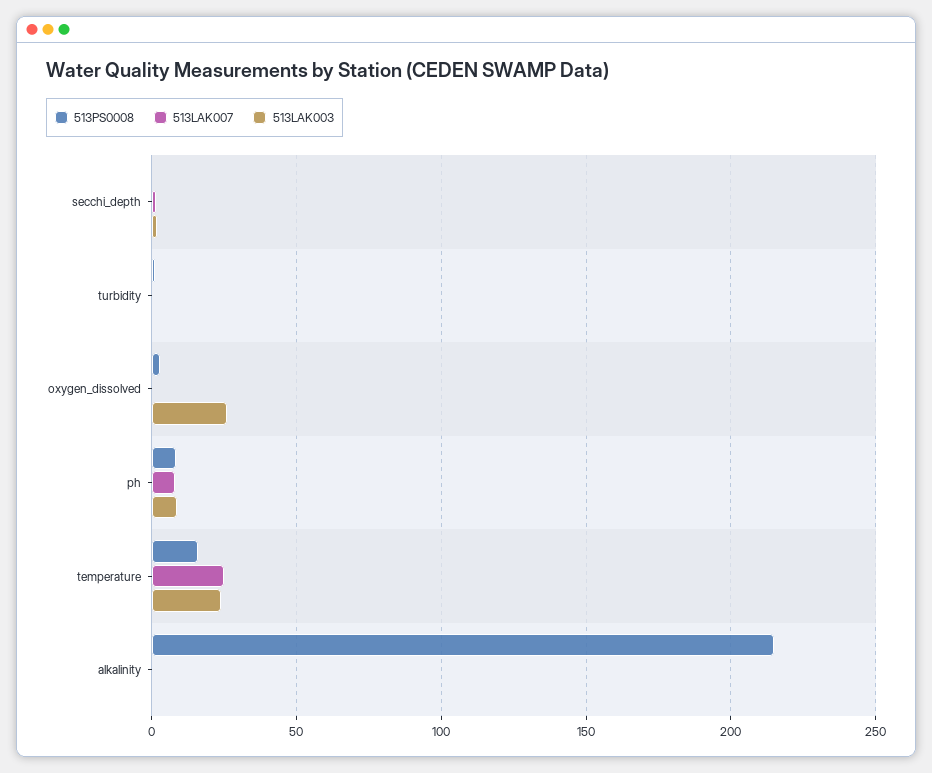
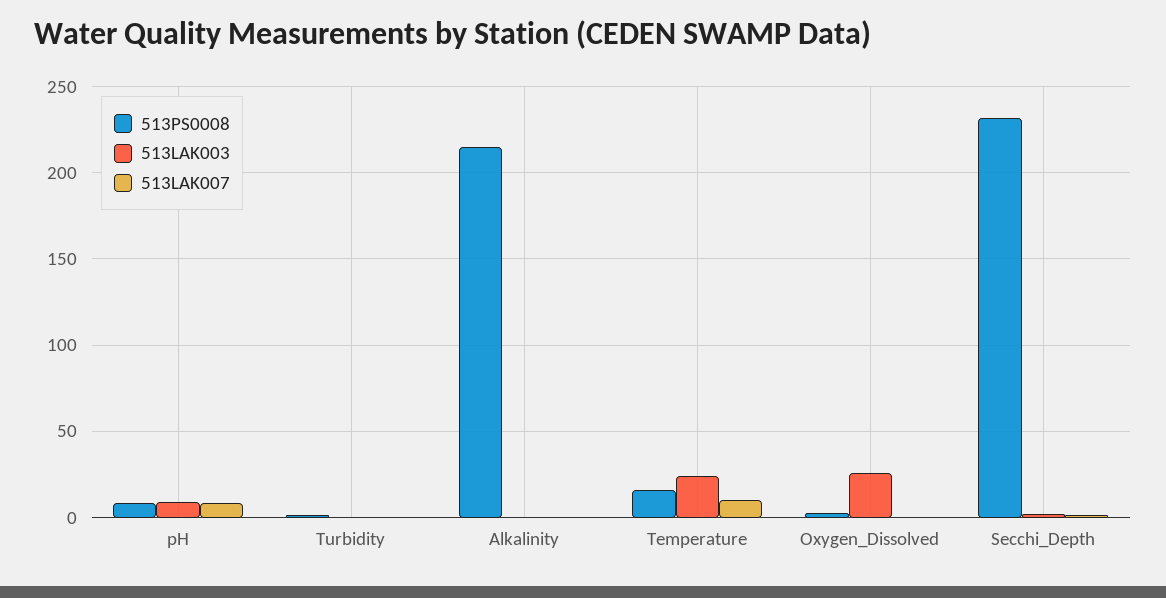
513PS0008, secchi_depth: 0 -> 230
513LAK007, temperature: 25 -> 10

